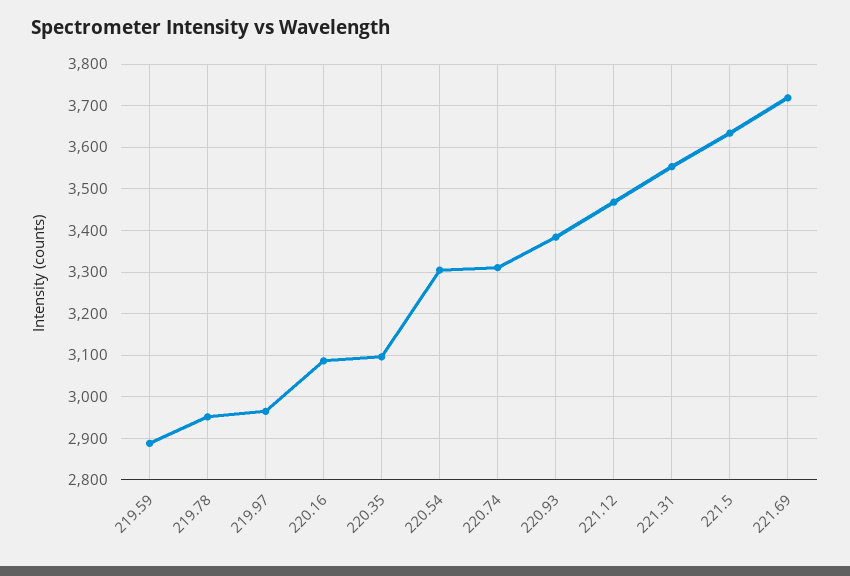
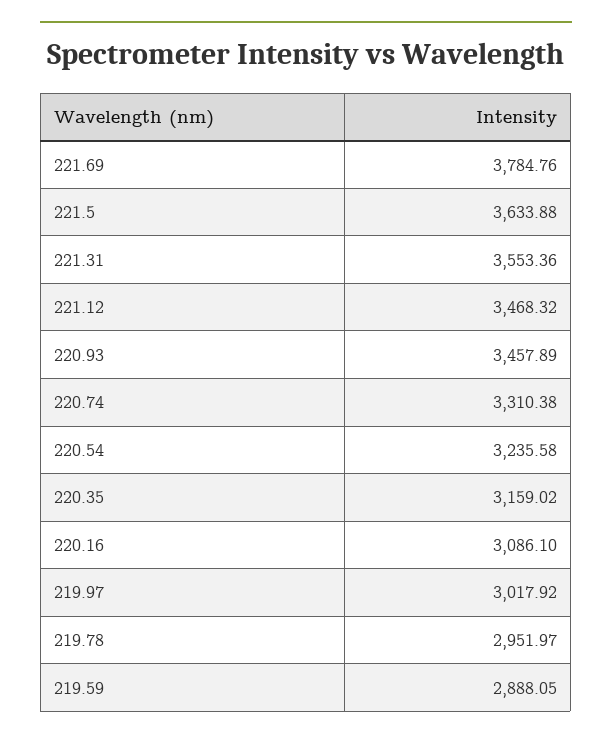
219.97: 2960 -> 3017.92
220.35: 3100 -> 3159.02
220.54: 3300 -> 3235.58
220.93: 3380 -> 3457.89
221.69: 3720 -> 3784.76

